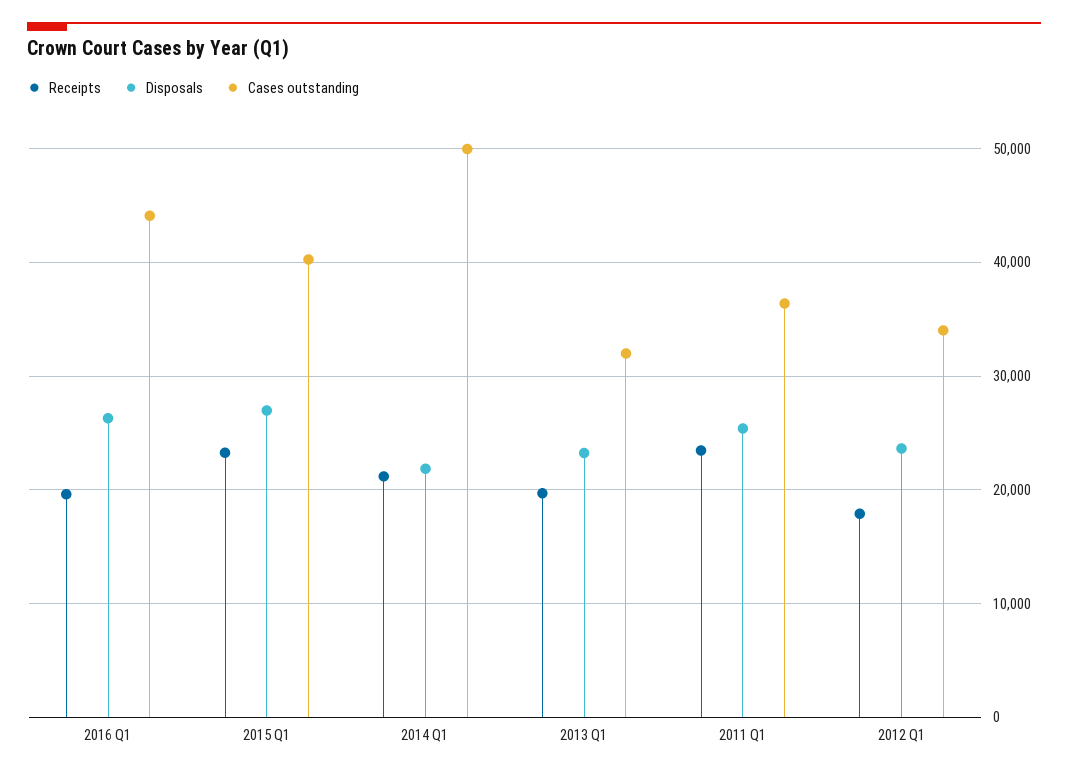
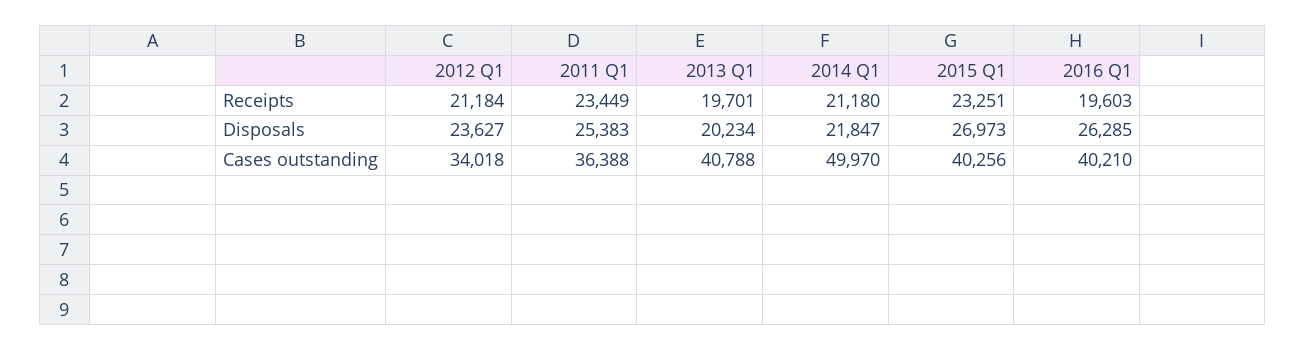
Cases outstanding, 2016 Q1: 44000 -> 40210
Disposals, 2013 Q1: 23000 -> 20234
Cases outstanding, 2013 Q1: 32000 -> 40788
Receipts, 2012 Q1: 18000 -> 21184

